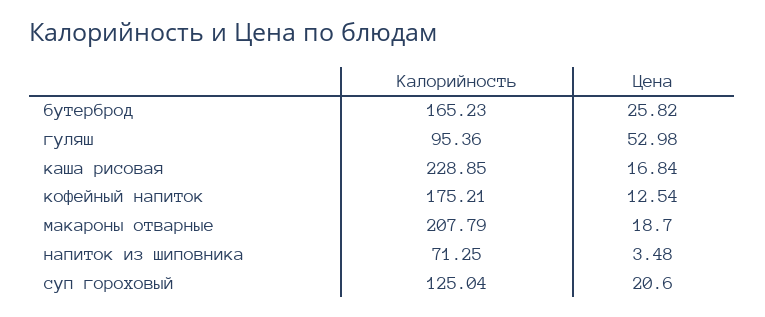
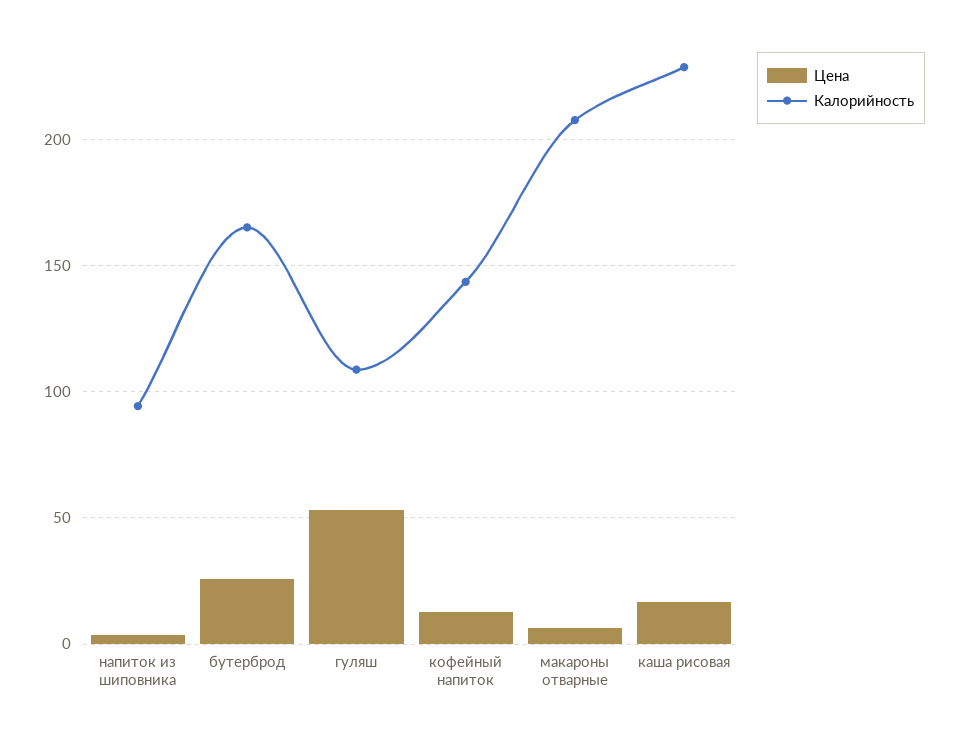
Калорийность, гуляш: 95.36 -> 110
Калорийность, кофейный напиток: 175.21 -> 145
Цена, макароны отварные: 18.7 -> 5
Калорийность, напиток из шиповника: 71.25 -> 95
Калорийность, суп гороховый: 125.04 -> none
Цена, суп гороховый: 20.6 -> none

